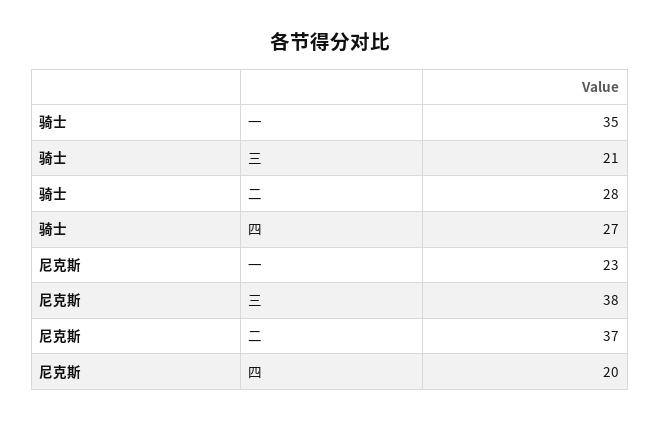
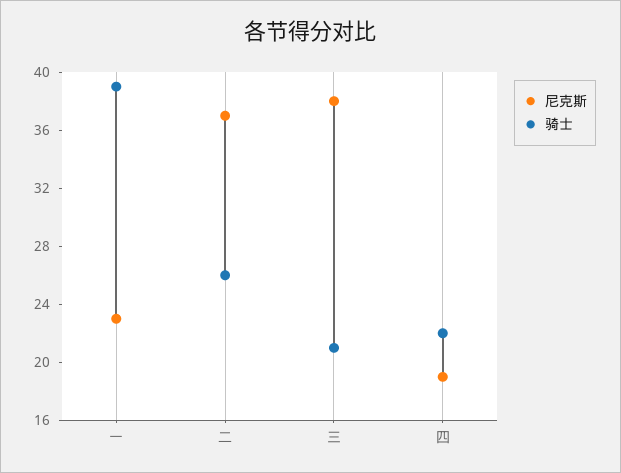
骑士, 一: 35 -> 39
骑士, 二: 28 -> 26
骑士, 四: 27 -> 22
尼克斯, 四: 20 -> 19

